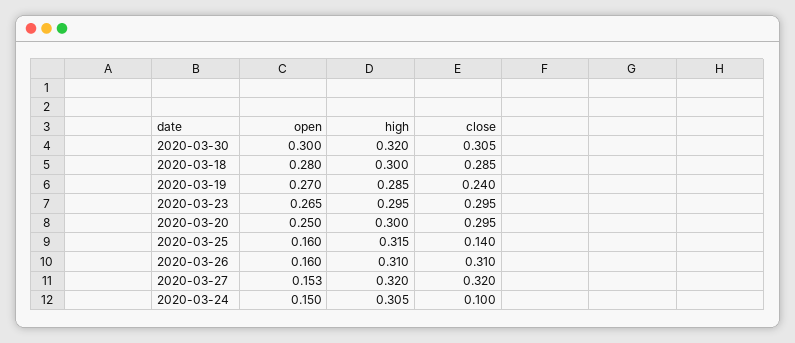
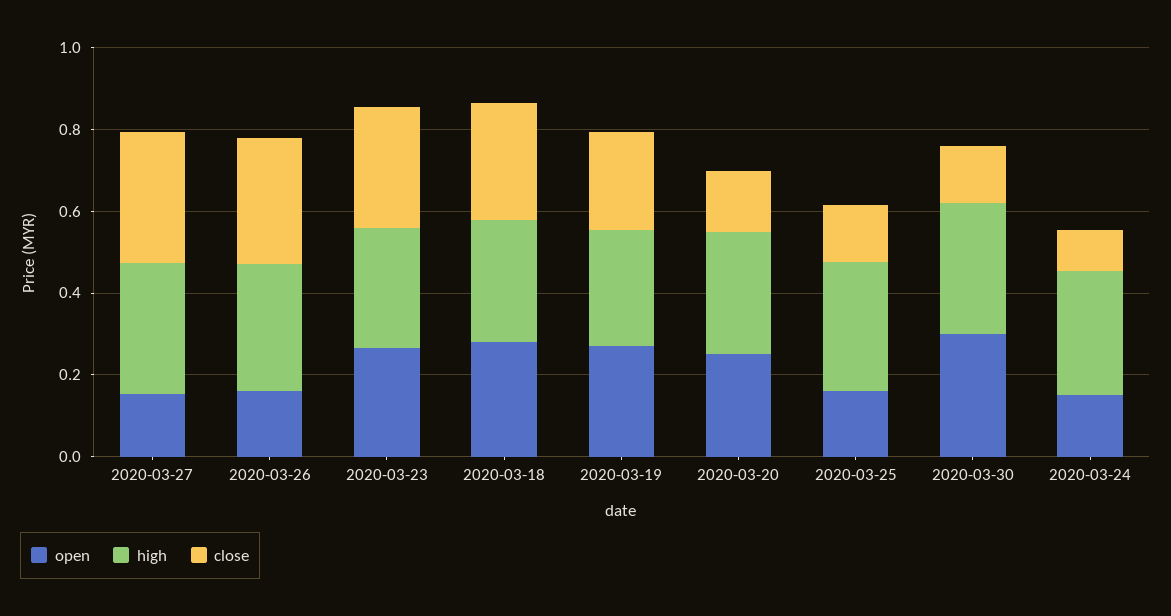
close, 2020-03-30: 0.305 -> 0.15
close, 2020-03-20: 0.295 -> 0.15

